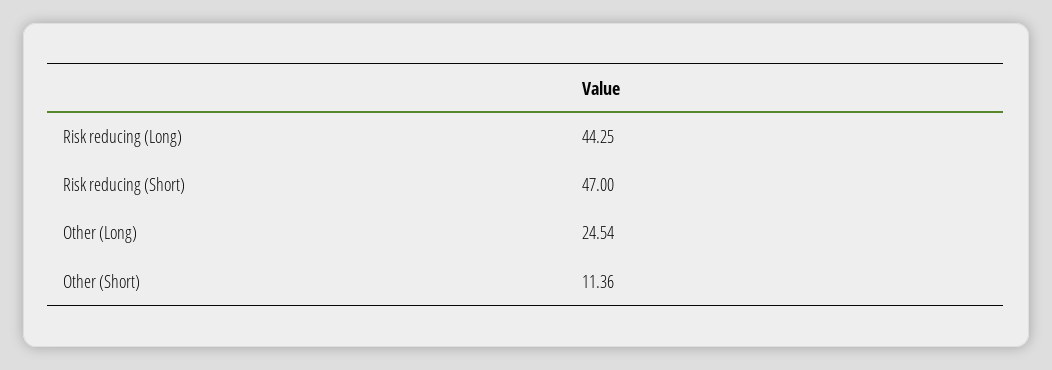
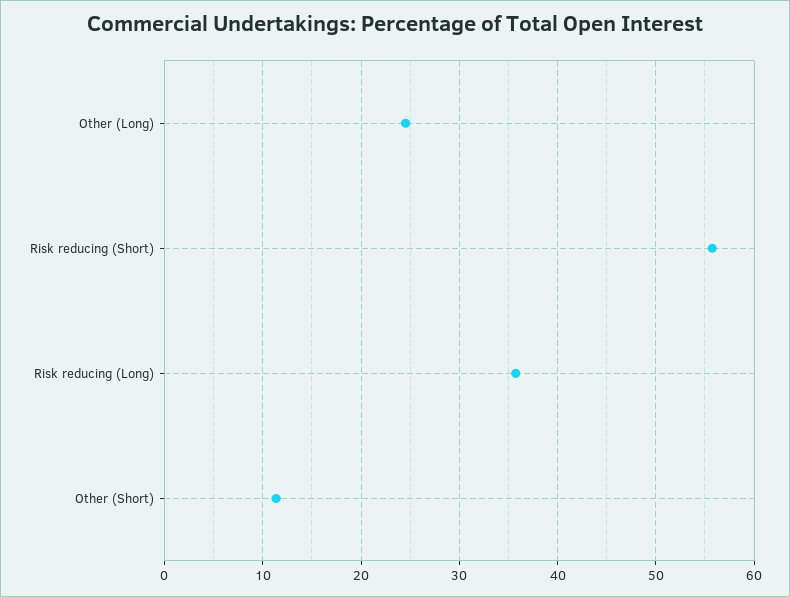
Risk reducing (Long): 44.25 -> 36
Risk reducing (Short): 47 -> 56

